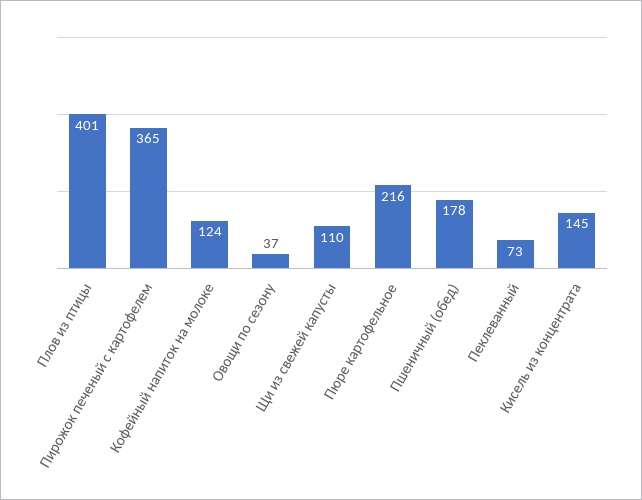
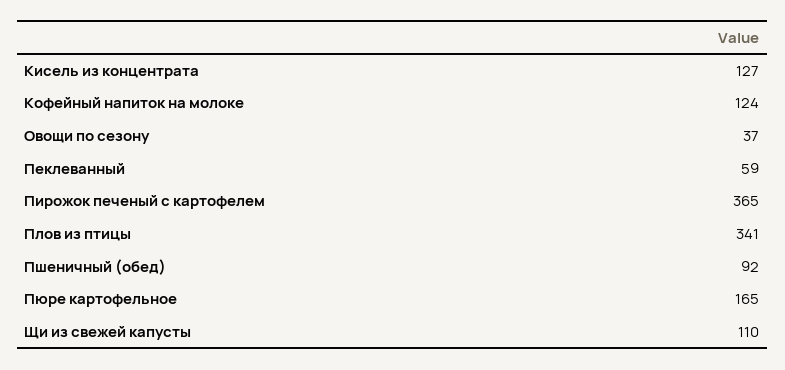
Плов из птицы: 401 -> 341
Пюре картофельное: 216 -> 165
Пшеничный (обед): 178 -> 92
Пеклеванный: 73 -> 59
Кисель из концентрата: 145 -> 127

